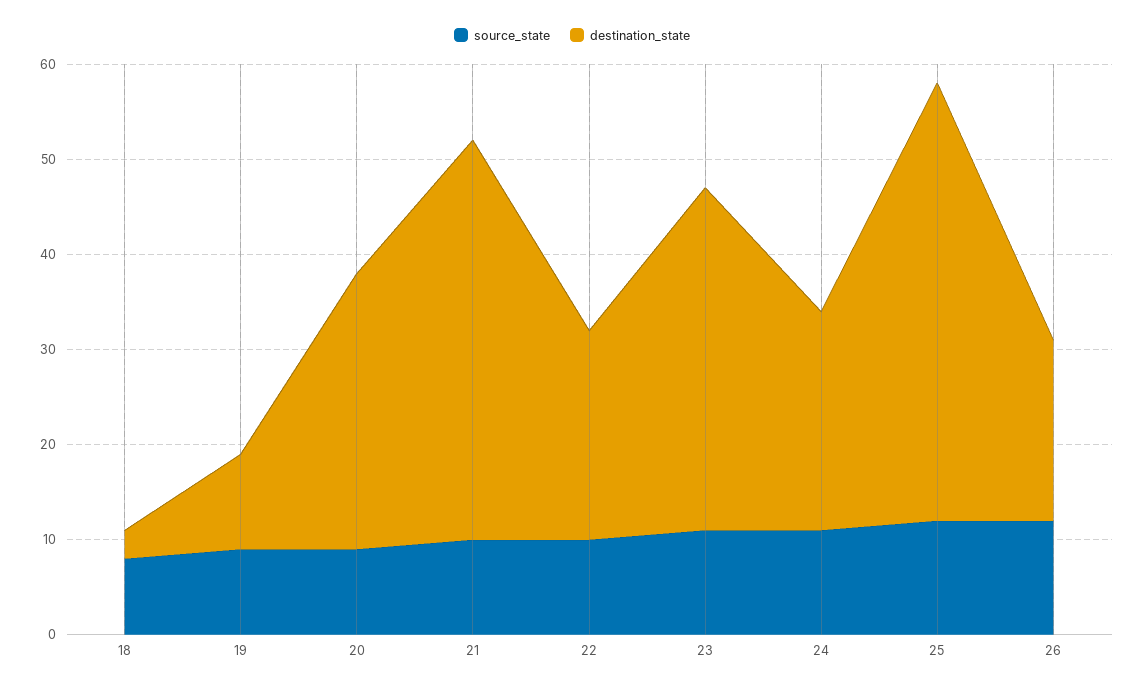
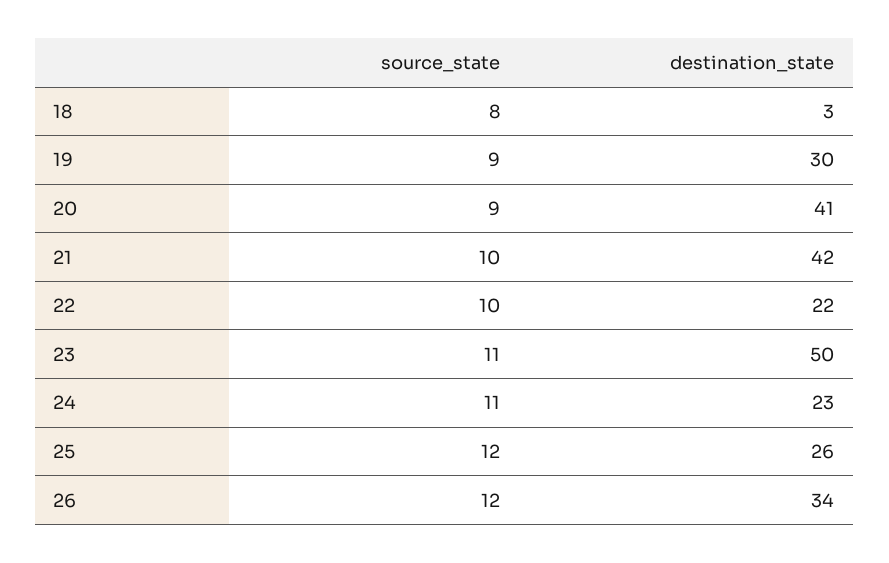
destination_state, 19: 10 -> 30
destination_state, 20: 29 -> 41
destination_state, 23: 36 -> 50
destination_state, 25: 46 -> 26
destination_state, 26: 19 -> 34

